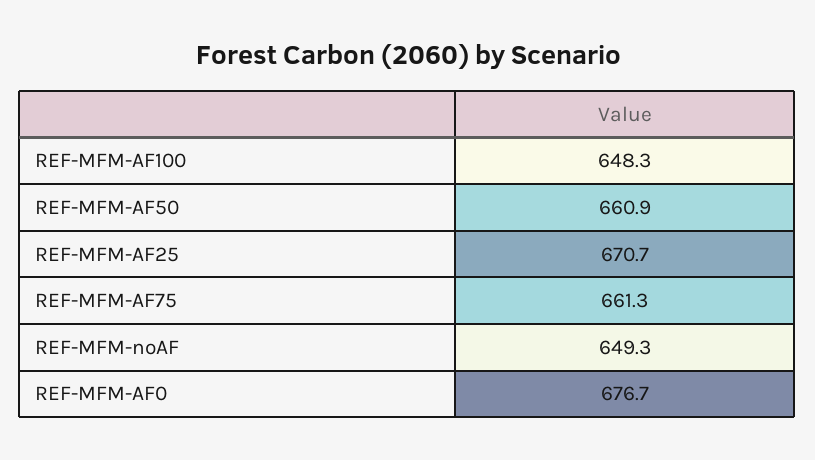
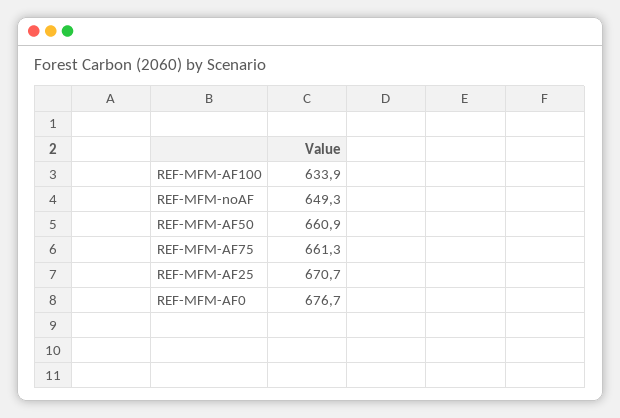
REF-MFM-AF100: 648.3 -> 633.9

